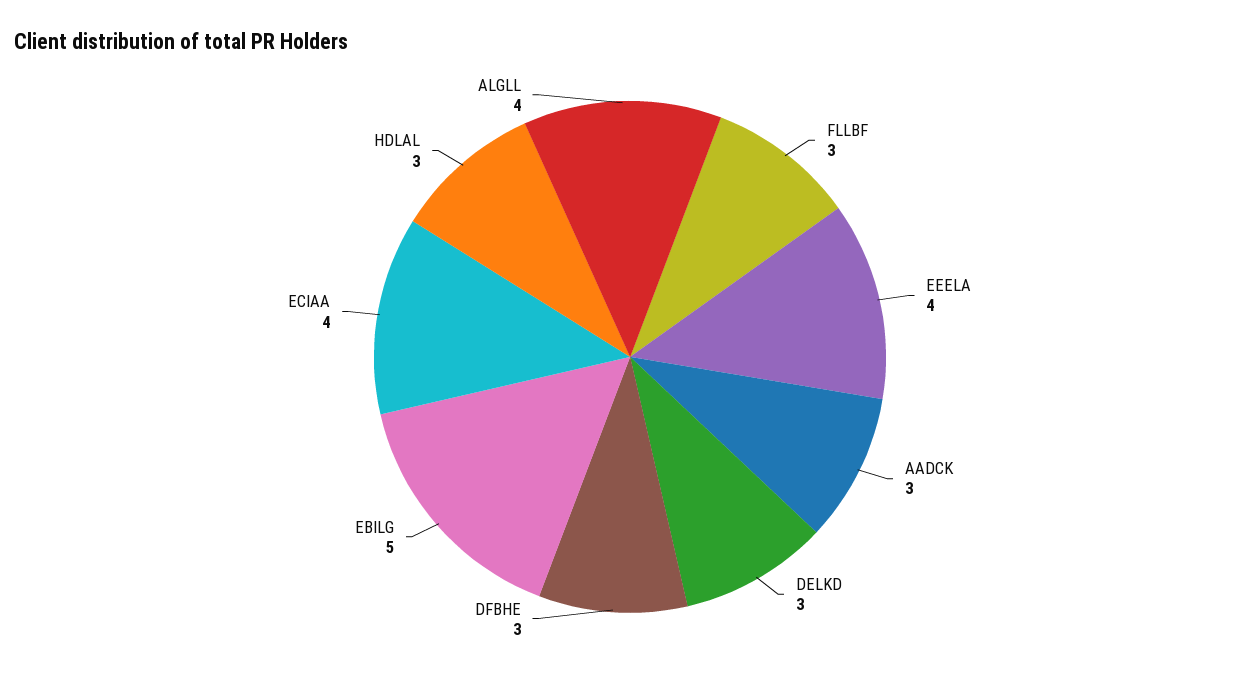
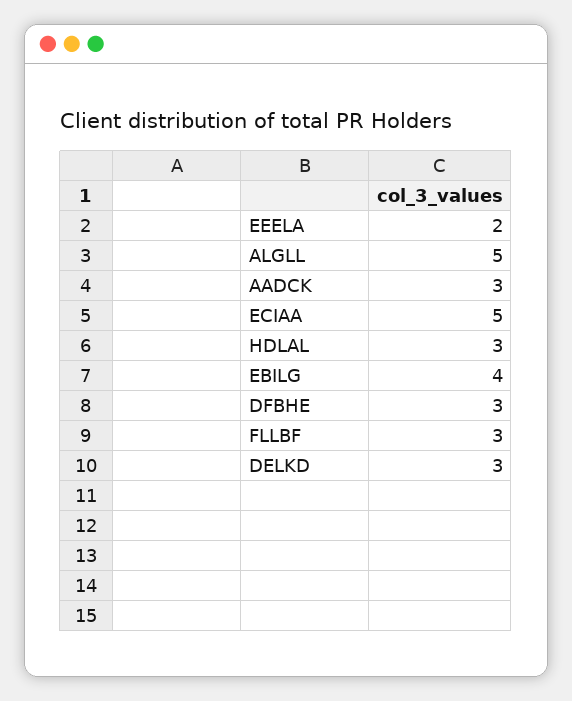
EEELA: 4 -> 2
EBILG: 5 -> 4
ECIAA: 4 -> 5
ALGLL: 4 -> 5

